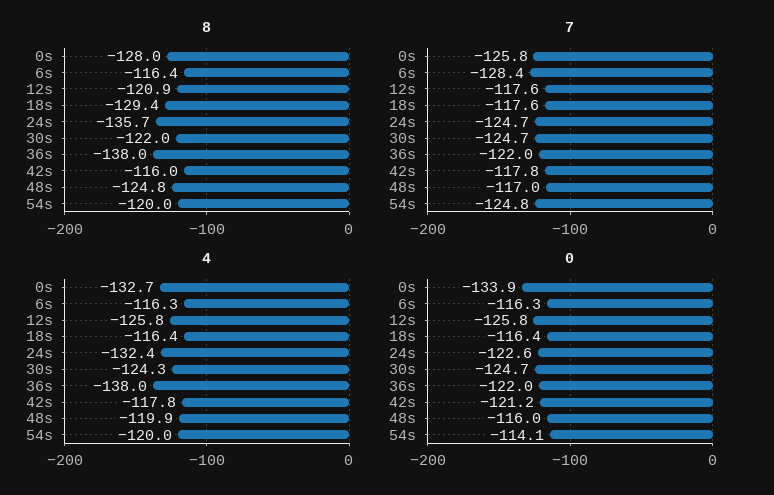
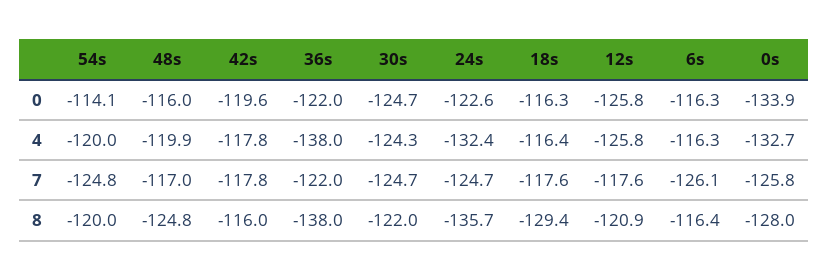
7, 6s: -128.4 -> -126.1
0, 18s: -116.4 -> -116.3
0, 42s: -121.2 -> -119.6

